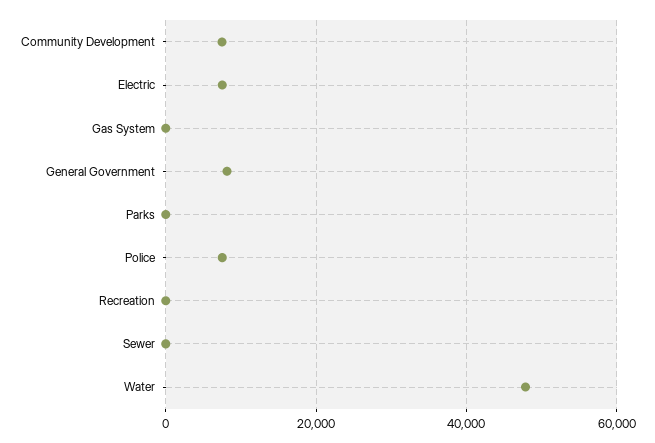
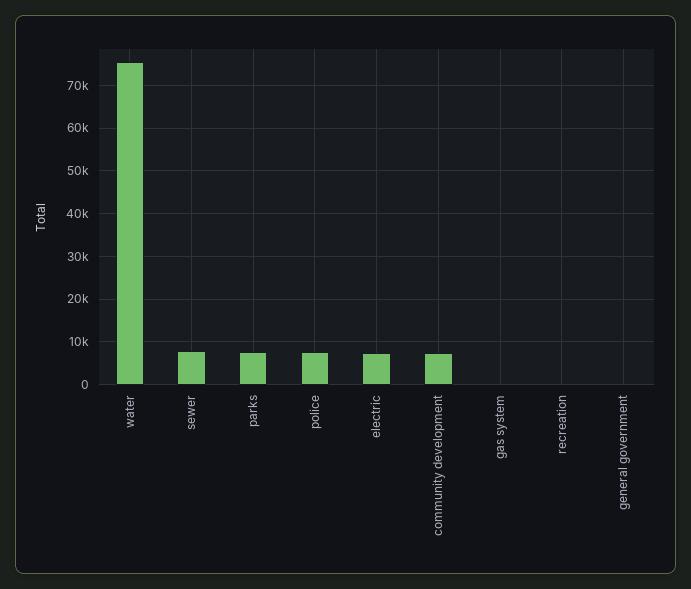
General Government: 8000 -> 0
Parks: 0 -> 8000
Sewer: 0 -> 8000
Water: 48000 -> 76000

